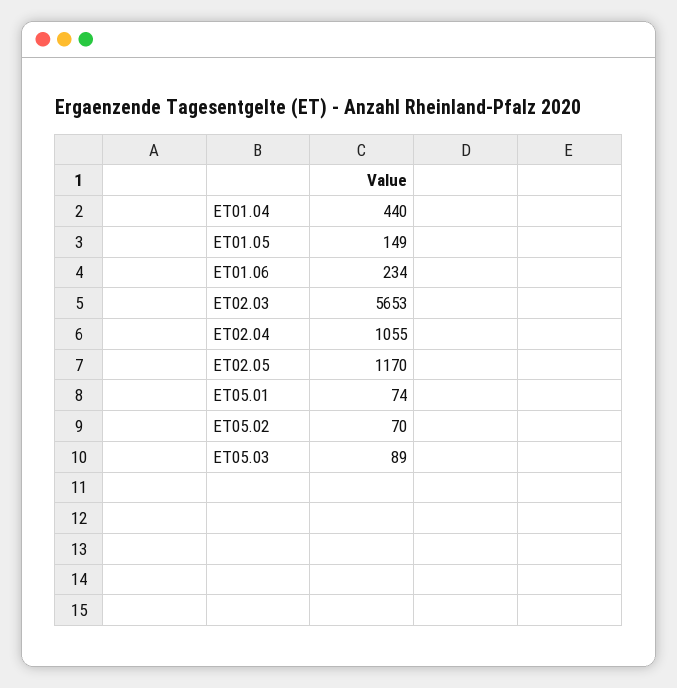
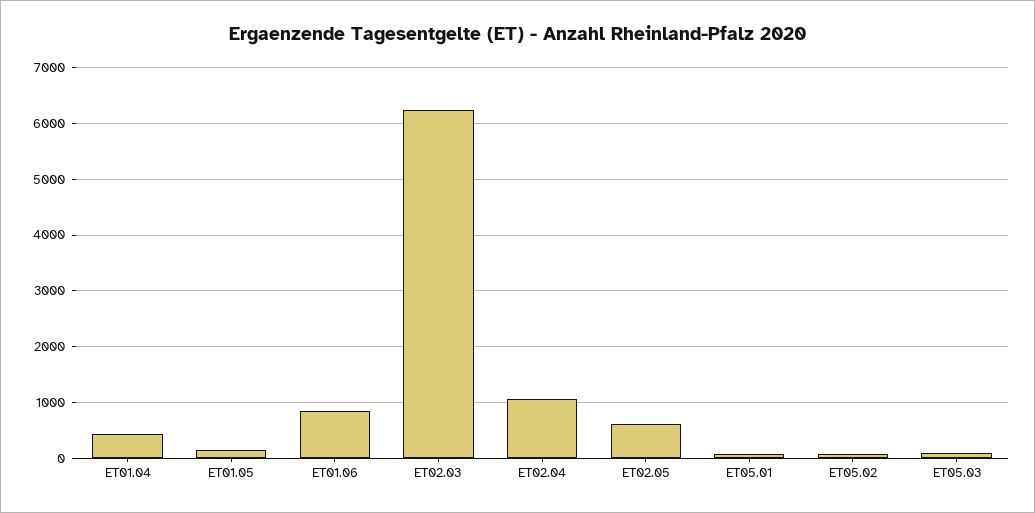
ET01.06: 234 -> 800
ET02.03: 5653 -> 6200
ET02.05: 1170 -> 600

